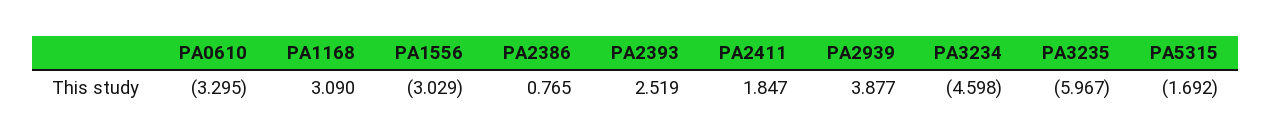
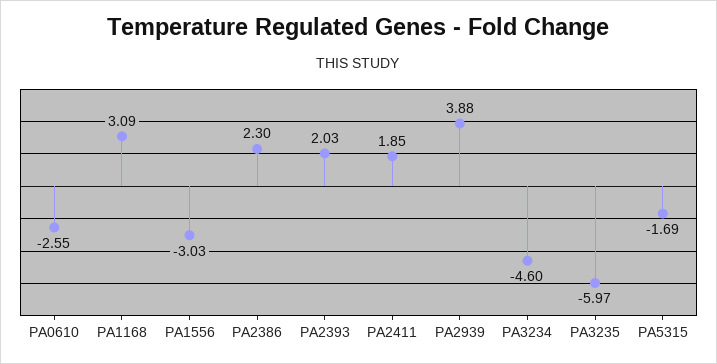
PA0610: -3.295 -> -2.55
PA2386: 0.765 -> 2.3
PA2393: 2.519 -> 2.03

